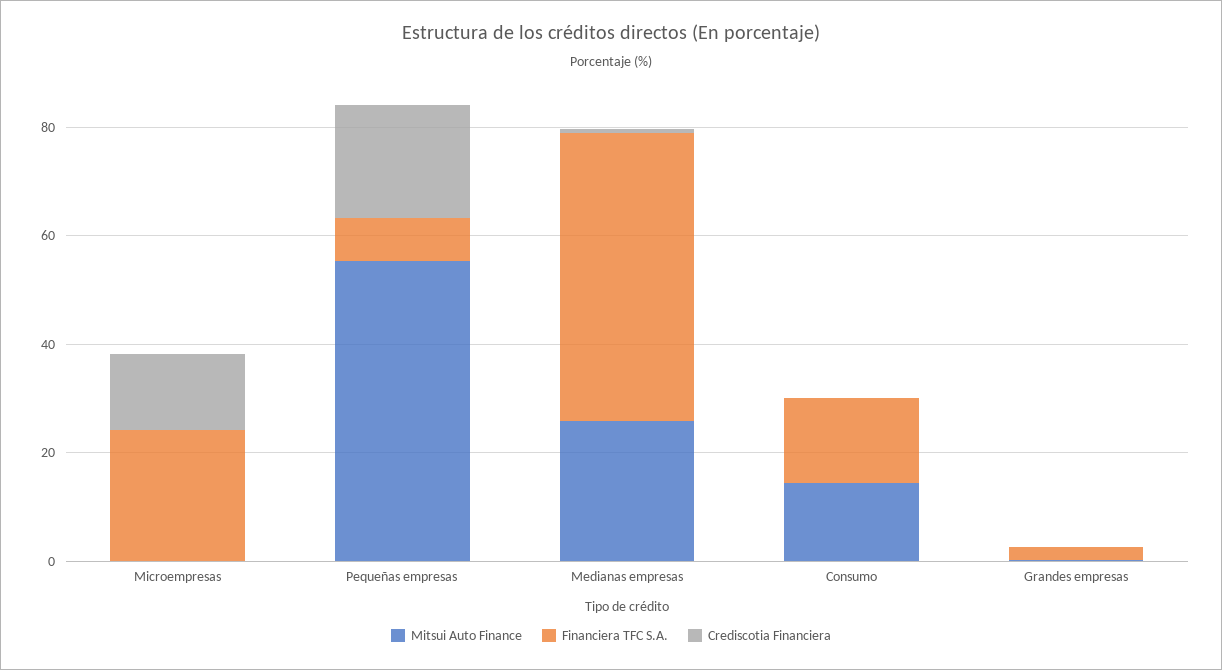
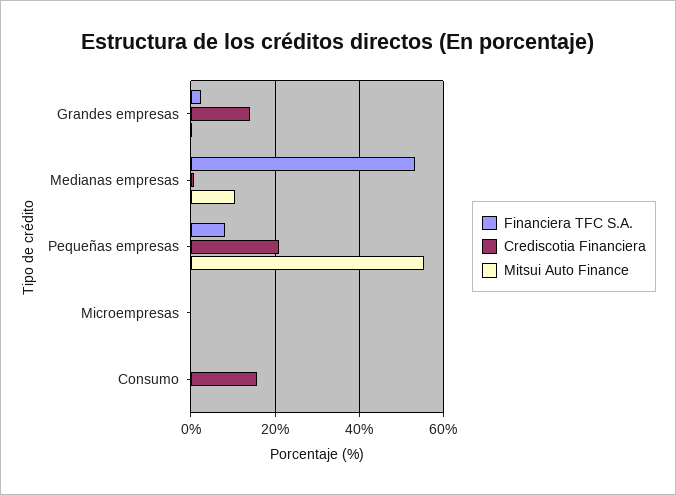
Financiera TFC S.A., Microempresas: 25 -> 0
Crediscotia Financiera, Microempresas: 15 -> 0
Mitsui Auto Finance, Medianas empresas: 25 -> 10
Mitsui Auto Finance, Consumo: 15 -> 0
Financiera TFC S.A., Consumo: 15 -> 0
Crediscotia Financiera, Consumo: 0 -> 16
Crediscotia Financiera, Grandes empresas: 0 -> 14

